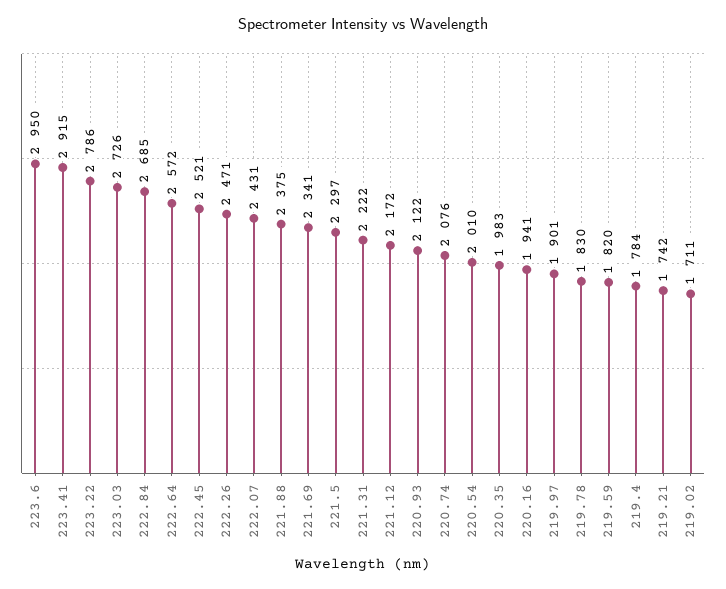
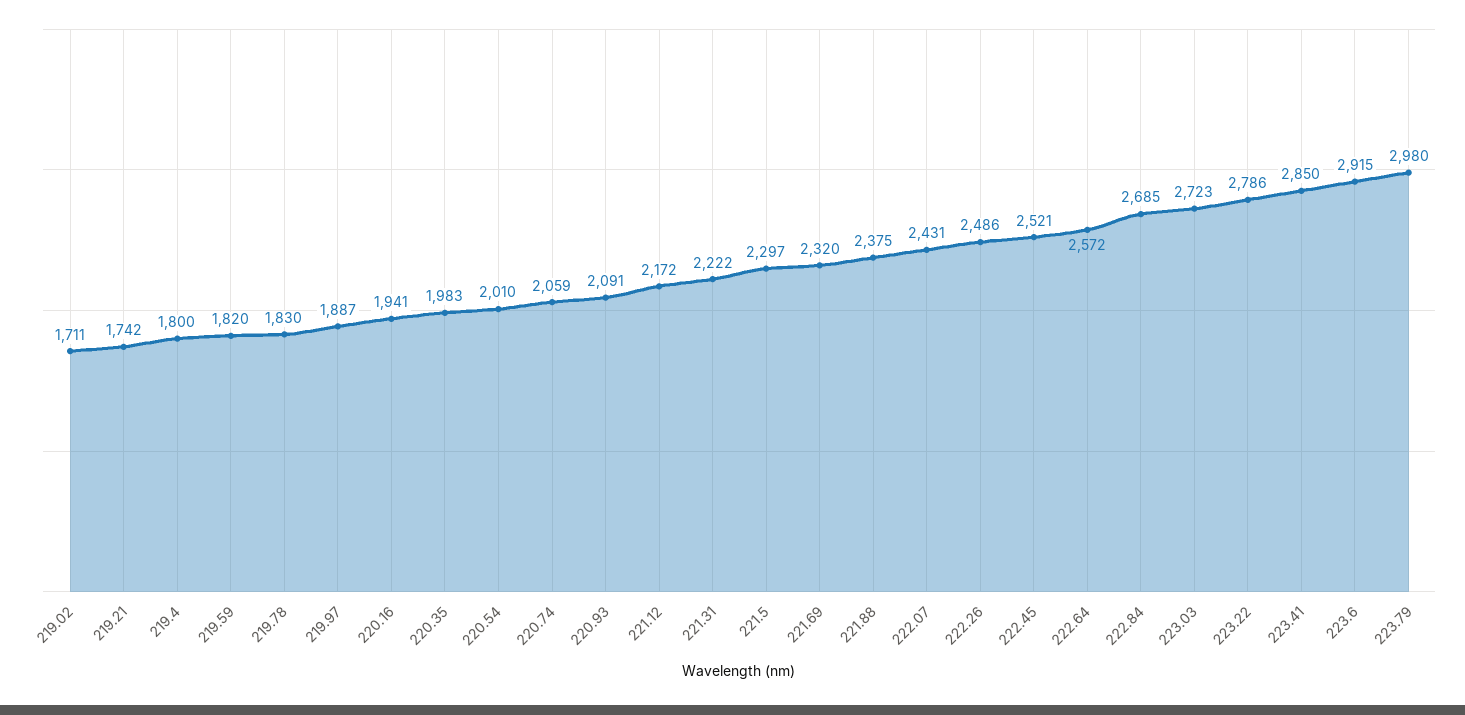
223.6: 2950 -> 2915
223.41: 2915 -> 2850
223.03: 2726 -> 2723
222.26: 2471 -> 2486
221.69: 2341 -> 2320
220.93: 2122 -> 2091
220.74: 2076 -> 2059
219.97: 1901 -> 1887
219.4: 1784 -> 1800
223.79: none -> 2980

